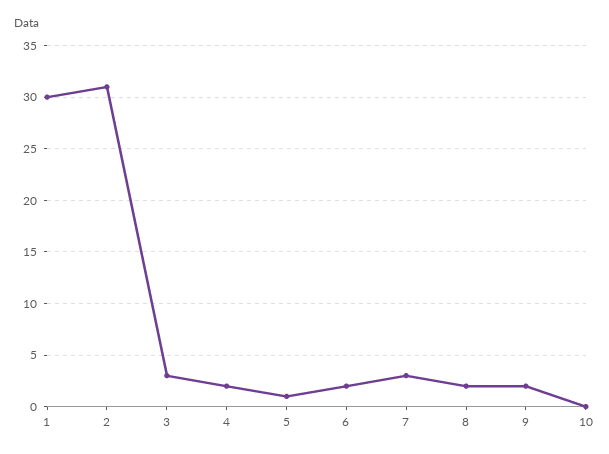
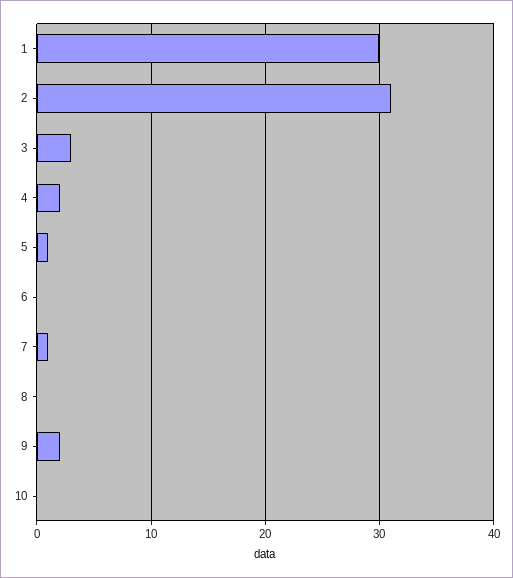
6: 2 -> 0
7: 3 -> 1
8: 2 -> 0

